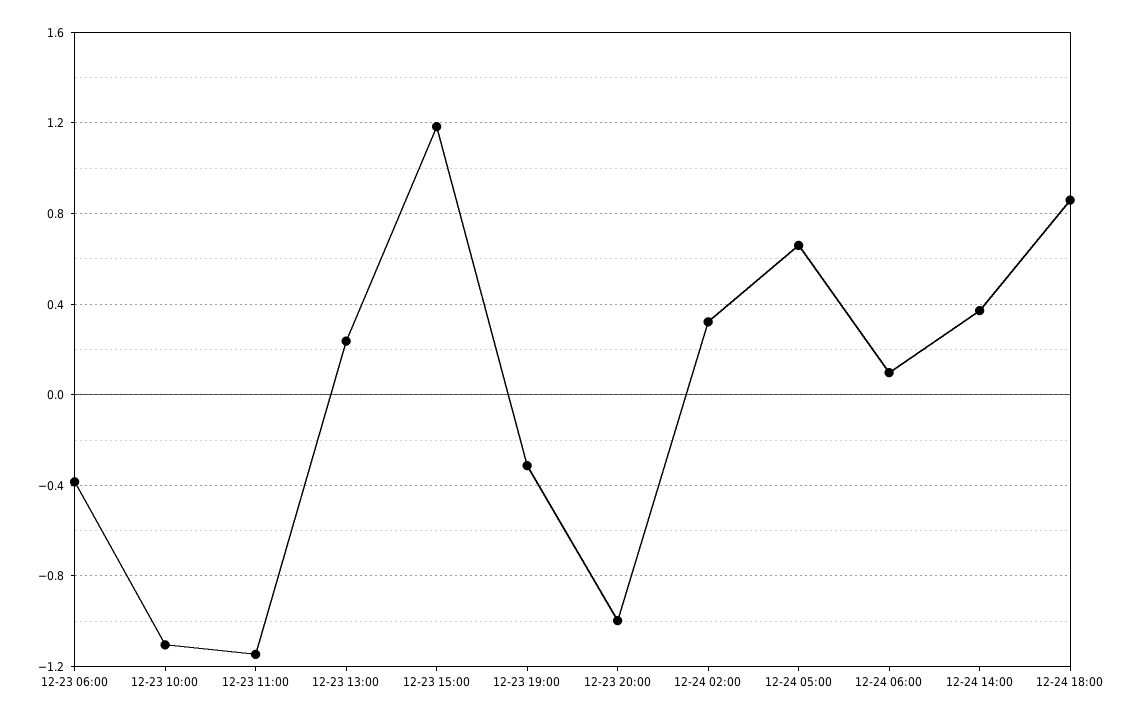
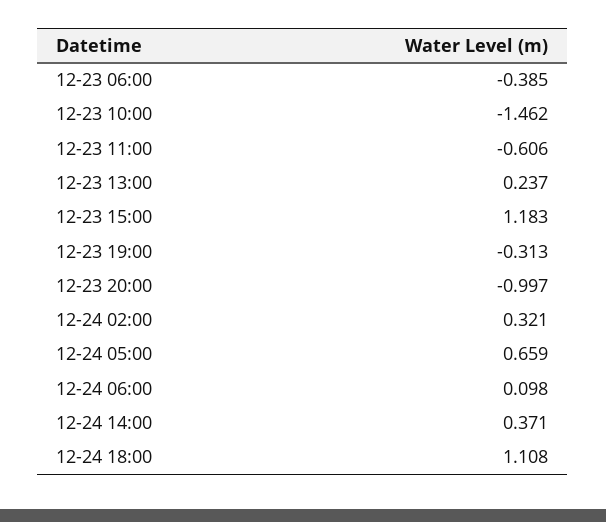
12-23 10:00: -1.1 -> -1.462
12-23 11:00: -1.15 -> -0.606
12-24 18:00: 0.85 -> 1.108

